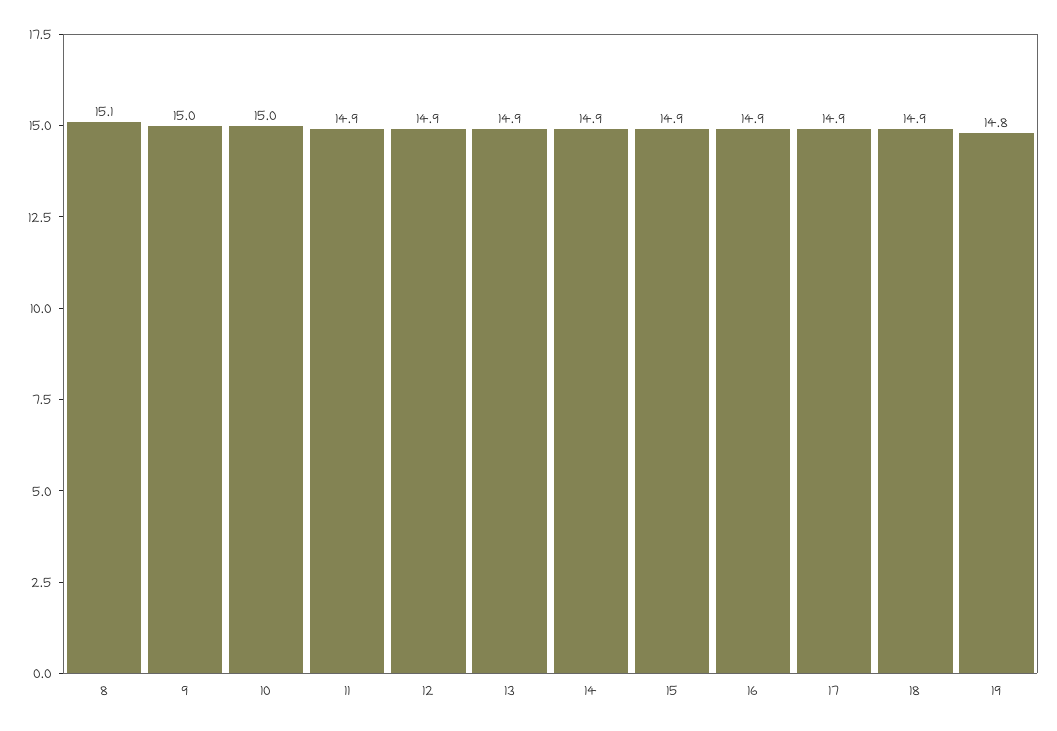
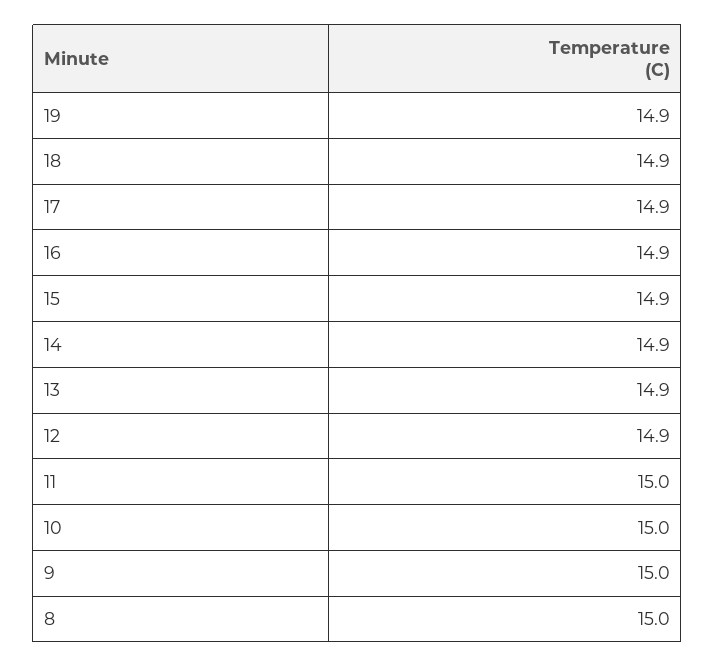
8: 15.1 -> 15
11: 14.9 -> 15
19: 14.8 -> 14.9

